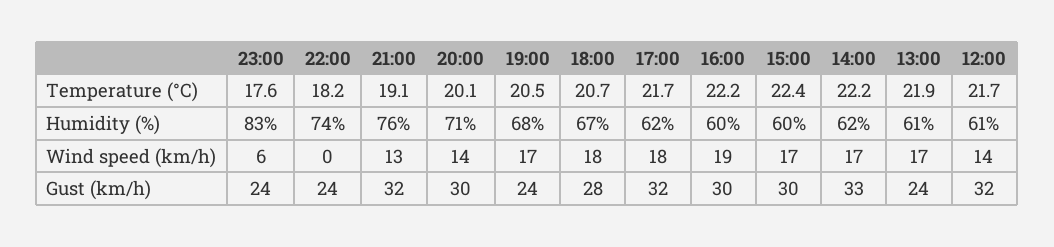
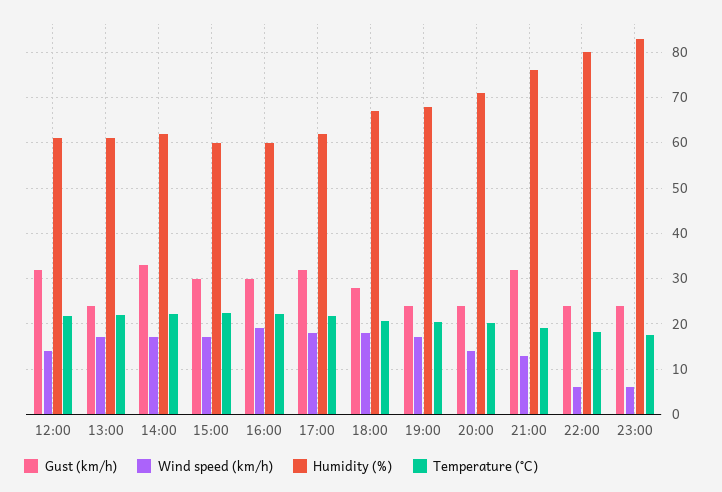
Humidity (%), 22:00: 74 -> 80
Wind speed (km/h), 22:00: 0 -> 6
Gust (km/h), 20:00: 30 -> 24

